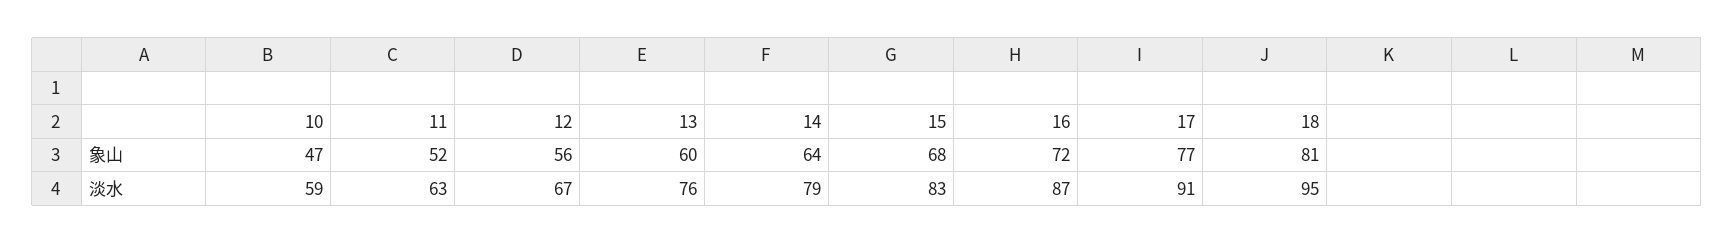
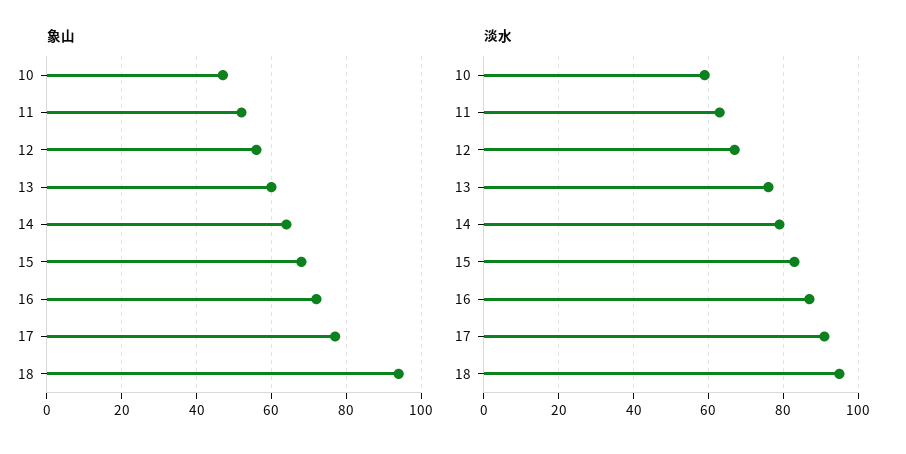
象山, 18: 81 -> 95

